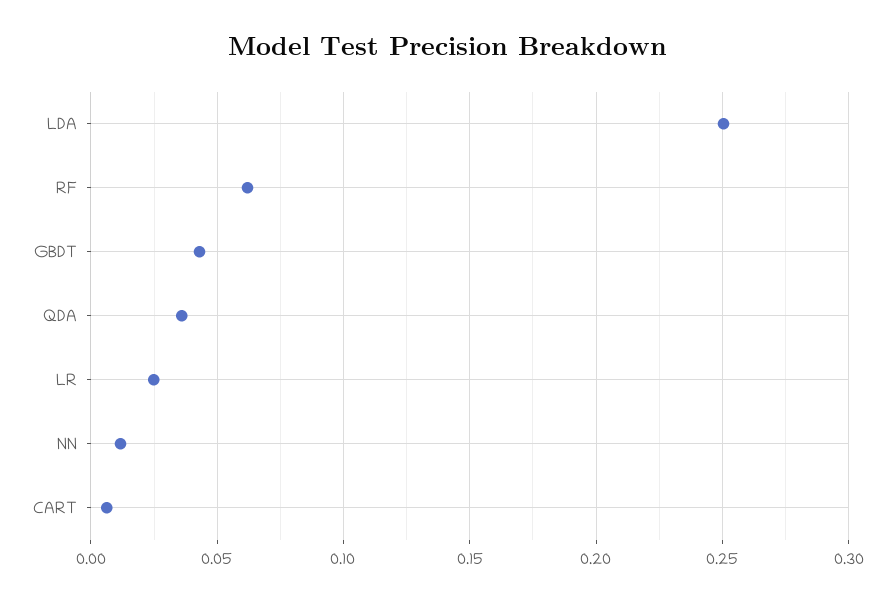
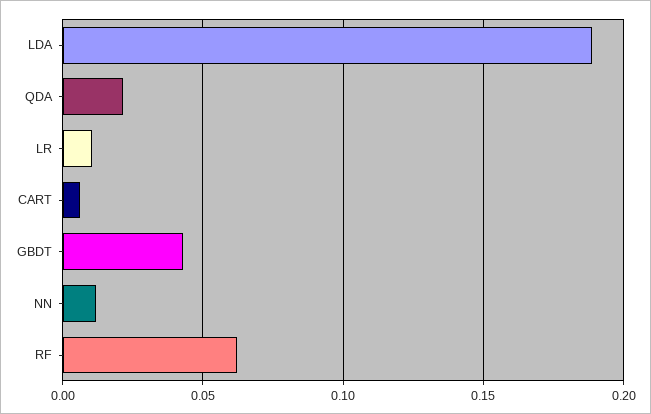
LDA: 0.25 -> 0.19
QDA: 0.035 -> 0.02
LR: 0.025 -> 0.01

